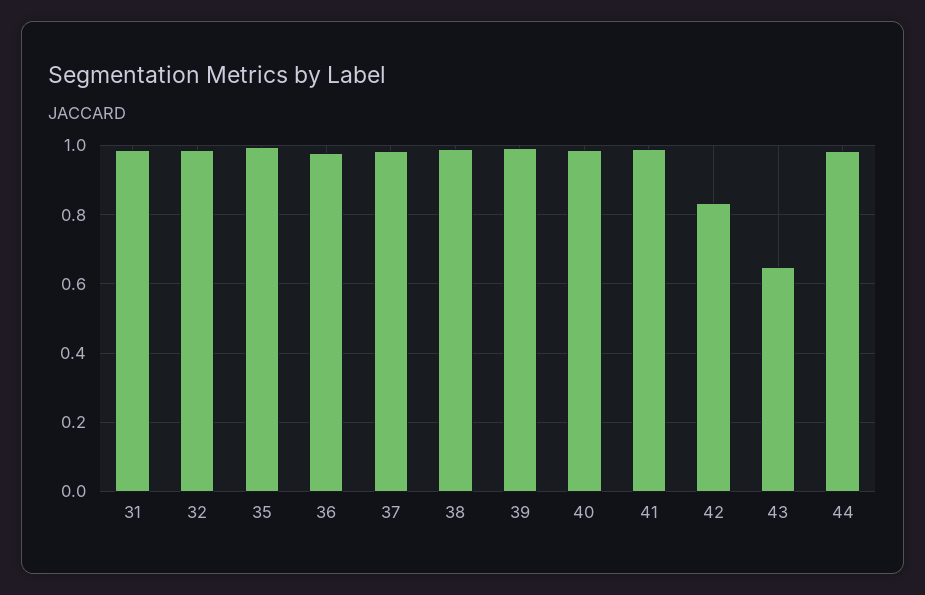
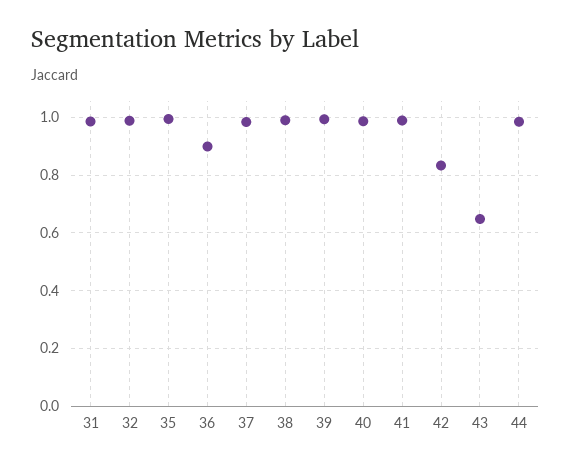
36: 0.98 -> 0.9

